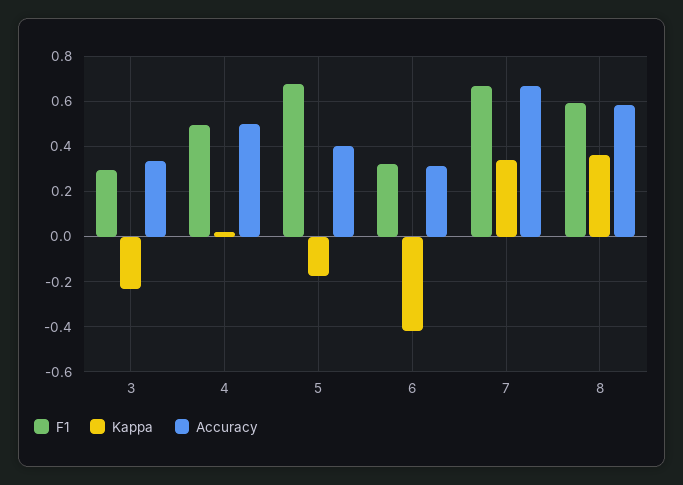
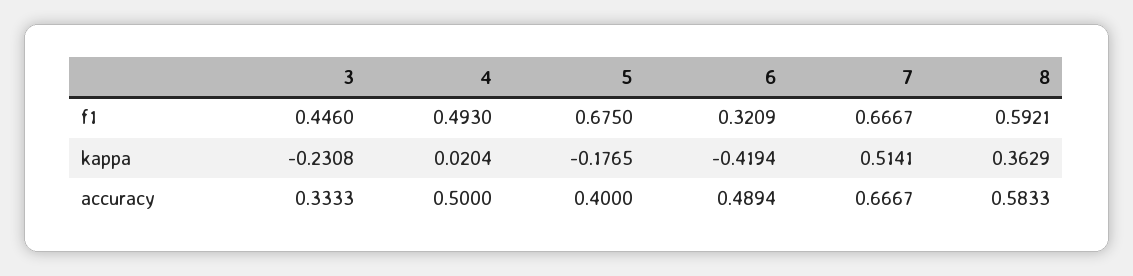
F1, 3: 0.3 -> 0.446
Accuracy, 6: 0.3 -> 0.4894
Kappa, 7: 0.35 -> 0.5141

